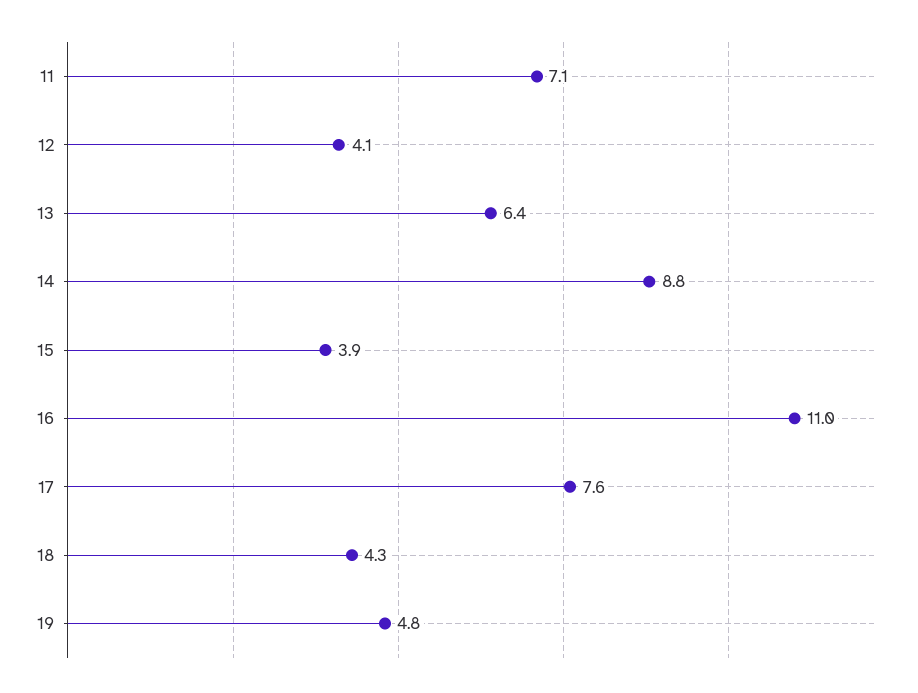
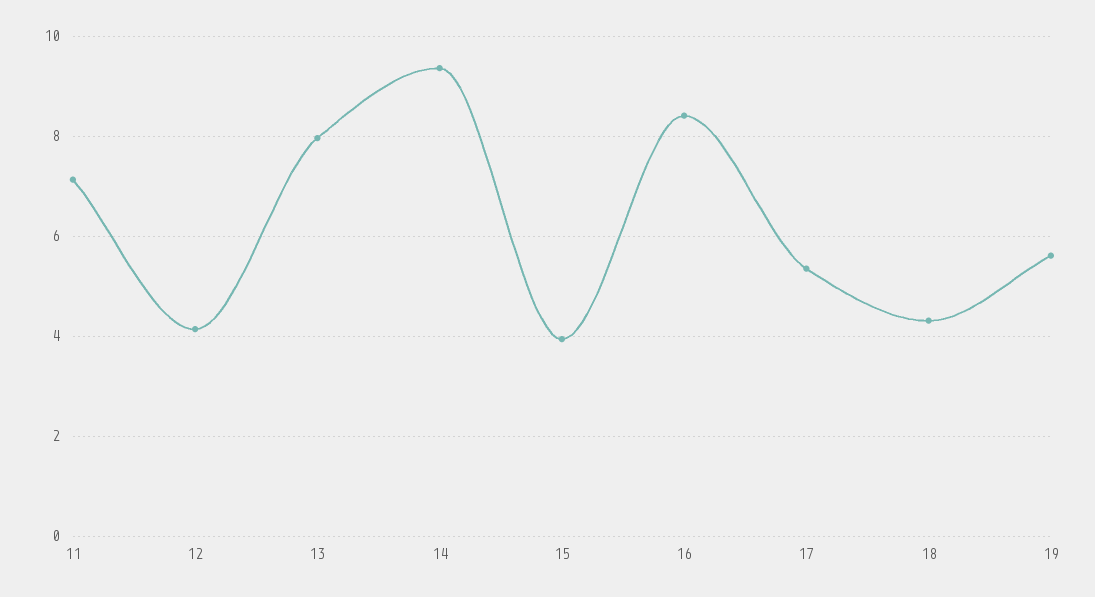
13: 6.4 -> 8
14: 8.8 -> 9.4
16: 11 -> 8.4
17: 7.6 -> 5.4
19: 4.8 -> 5.6

